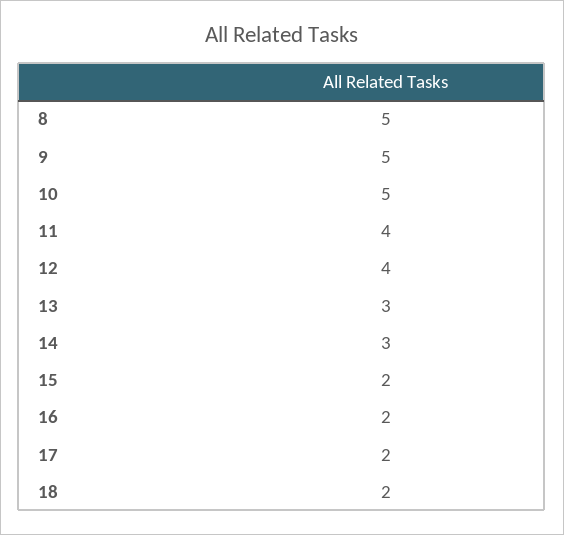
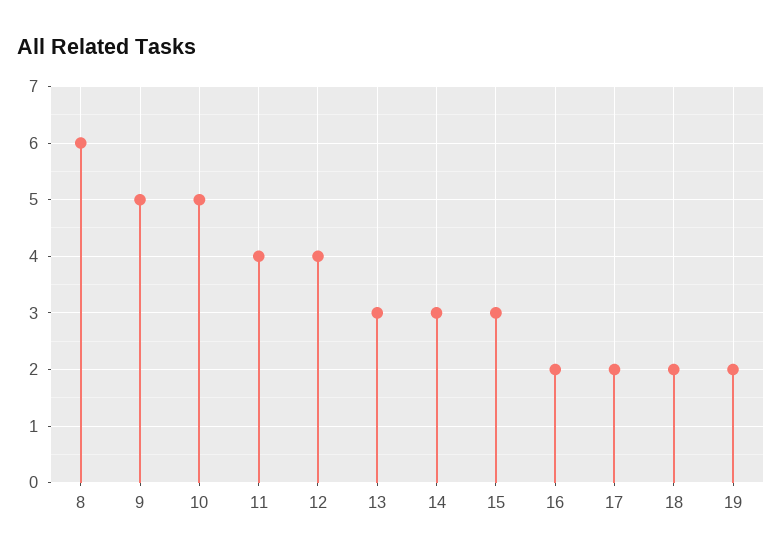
8: 5 -> 6
15: 2 -> 3
19: none -> 2

